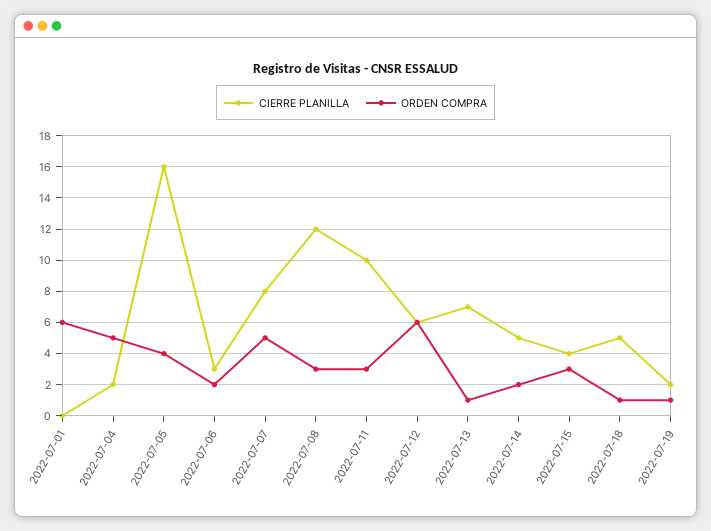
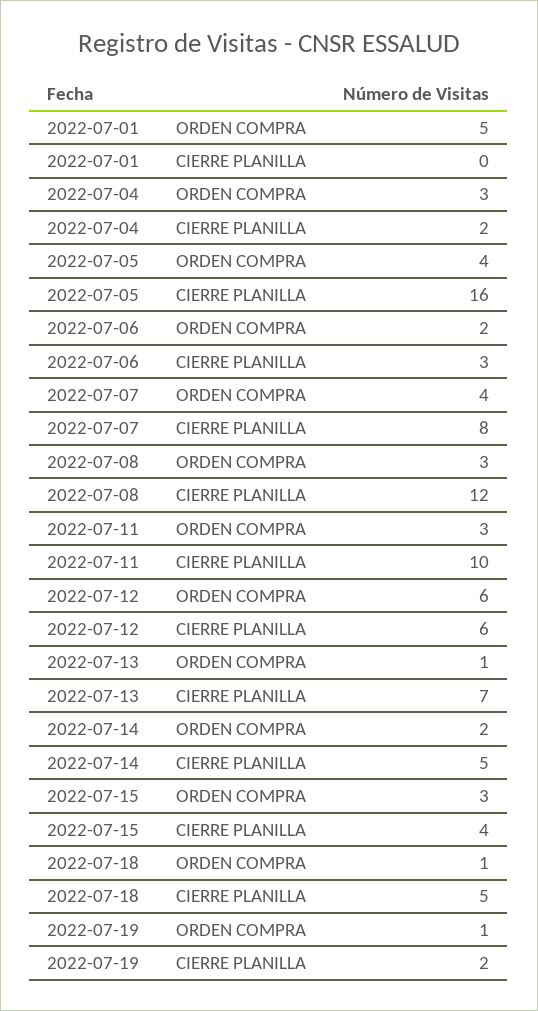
ORDEN COMPRA, 2022-07-01: 6 -> 5
ORDEN COMPRA, 2022-07-04: 5 -> 3
ORDEN COMPRA, 2022-07-07: 5 -> 4

